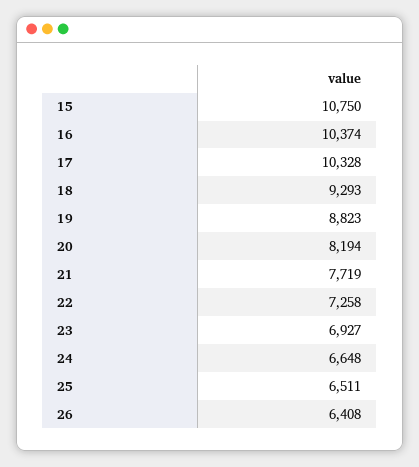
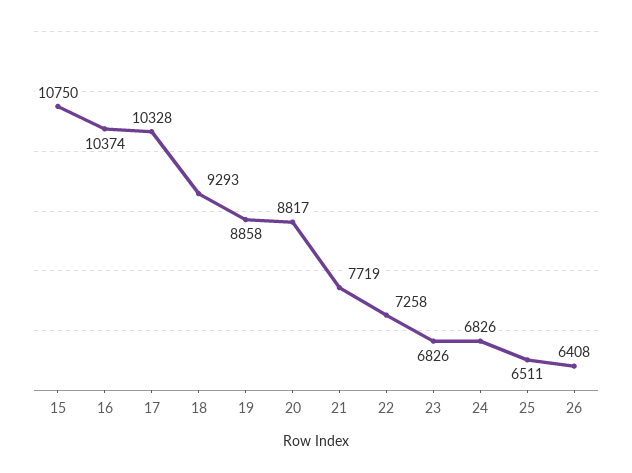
19: 8823 -> 8858
20: 8194 -> 8817
23: 6927 -> 6826
24: 6648 -> 6826

